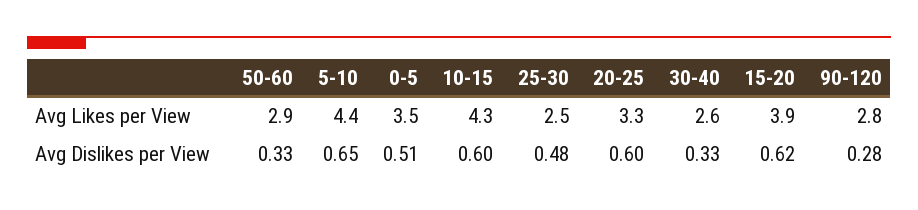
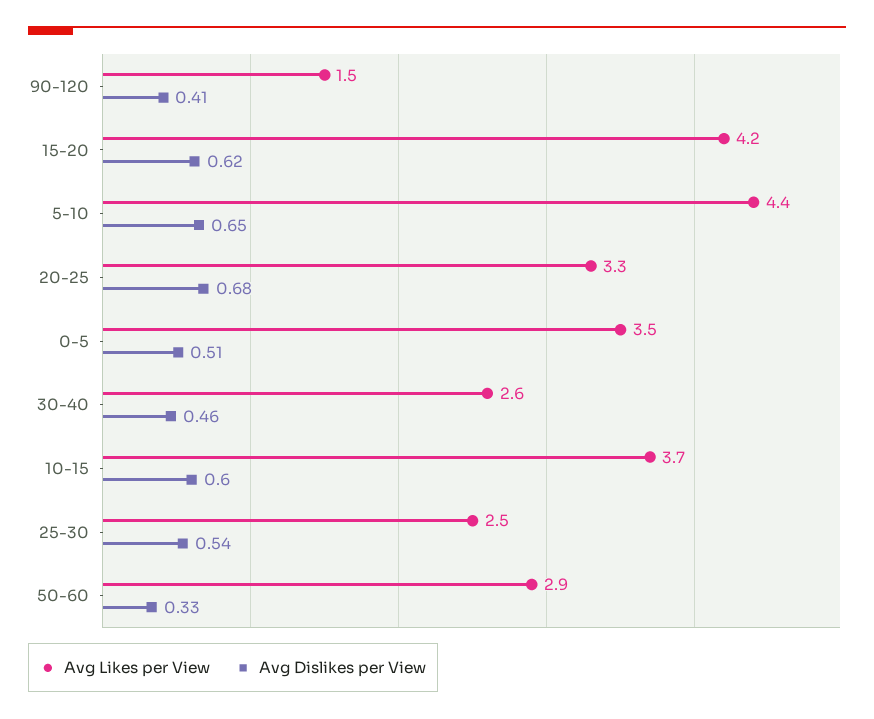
Avg Likes per View, 10-15: 4.3 -> 3.7
Avg Likes per View, 15-20: 3.9 -> 4.2
Avg Likes per View, 90-120: 2.8 -> 1.5
Avg Dislikes per View, 25-30: 0.48 -> 0.54
Avg Dislikes per View, 20-25: 0.6 -> 0.68
Avg Dislikes per View, 30-40: 0.33 -> 0.46
Avg Dislikes per View, 90-120: 0.28 -> 0.41

